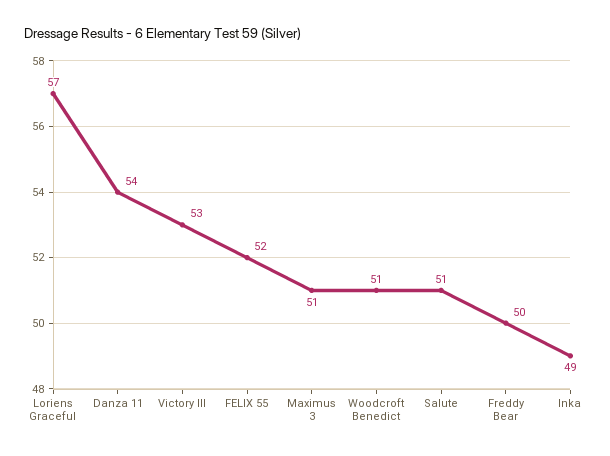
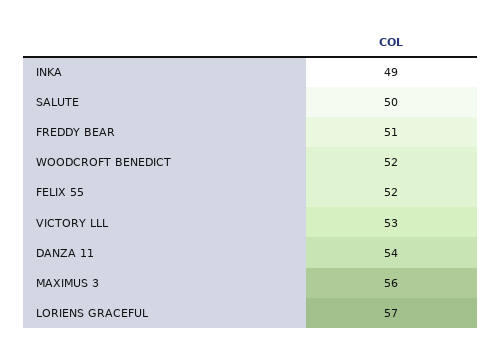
Maximus 3: 51 -> 56
Woodcroft Benedict: 51 -> 52
Salute: 51 -> 50
Freddy Bear: 50 -> 51

